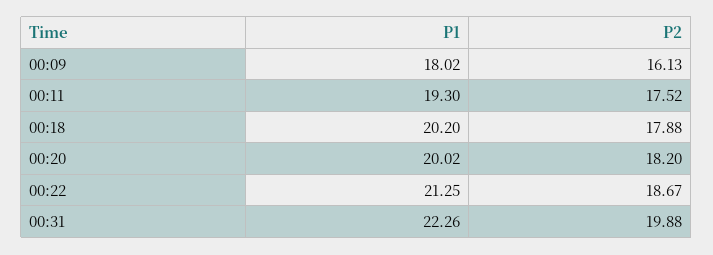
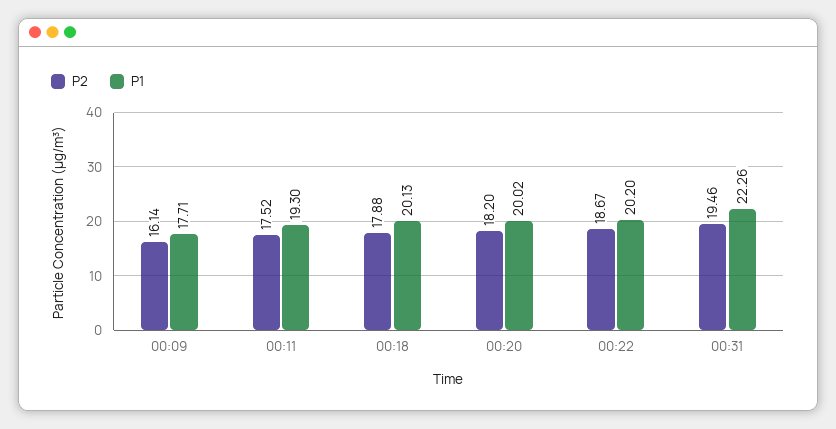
P1, 00:09: 18.02 -> 17.71
P2, 00:09: 16.13 -> 16.14
P1, 00:18: 20.2 -> 20.13
P1, 00:22: 21.25 -> 20.2
P2, 00:31: 19.88 -> 19.46

